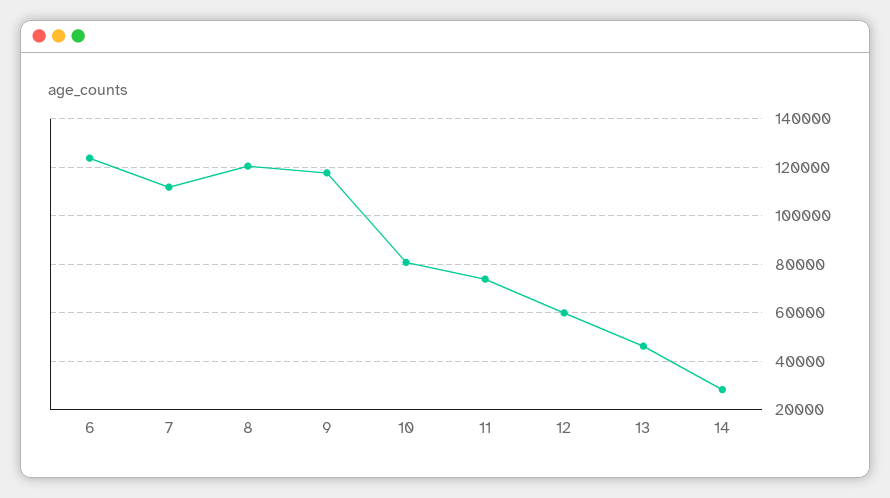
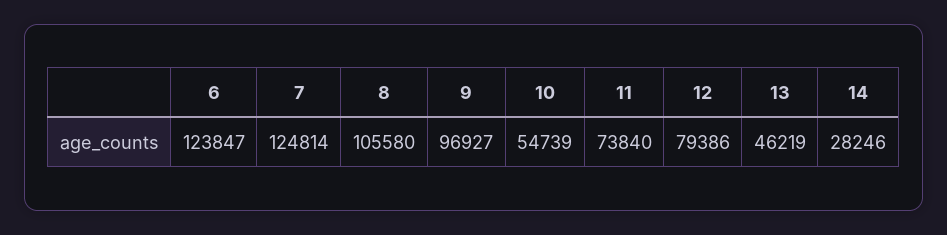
7: 112500 -> 124814
8: 120000 -> 105580
9: 117500 -> 96927
10: 80000 -> 54739
12: 60000 -> 79386

